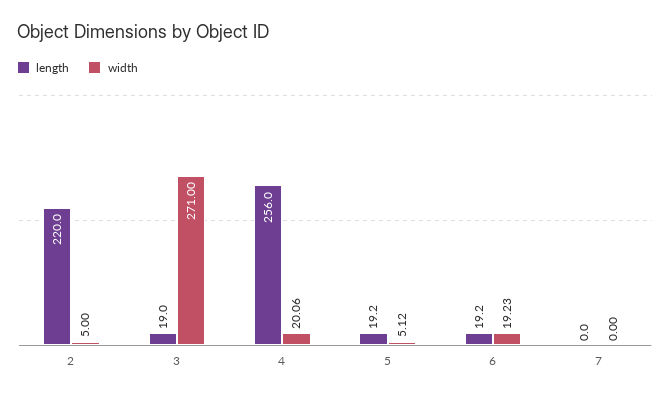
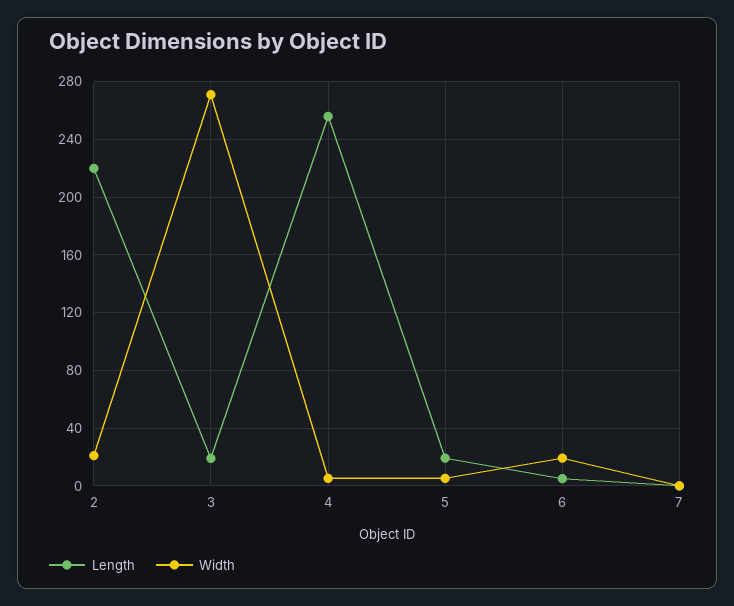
width, 2: 5 -> 20
width, 4: 20.06 -> 5
length, 6: 19.2 -> 5

